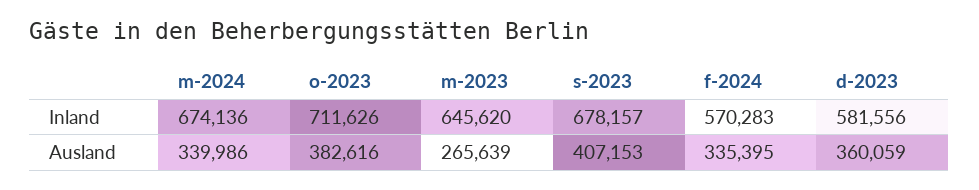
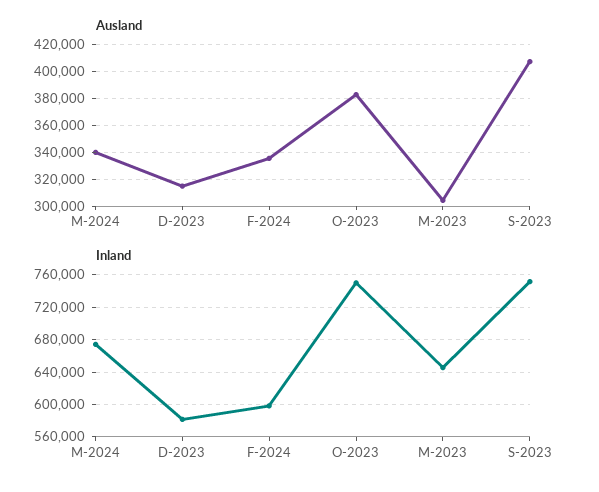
Inland, o-2023: 711626 -> 750000
Inland, s-2023: 678157 -> 750000
Inland, f-2024: 570283 -> 600000
Ausland, m-2023: 265639 -> 305000
Ausland, d-2023: 360059 -> 315000

